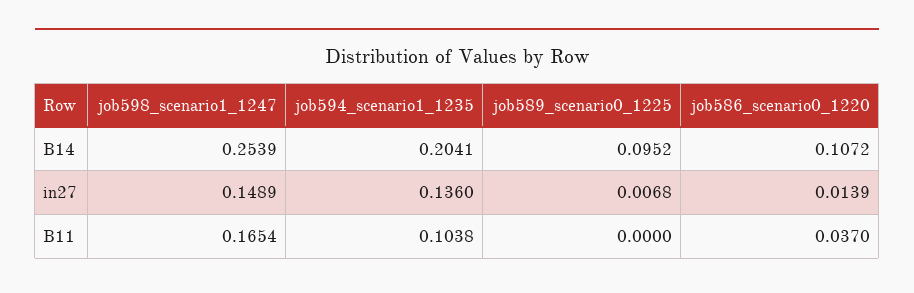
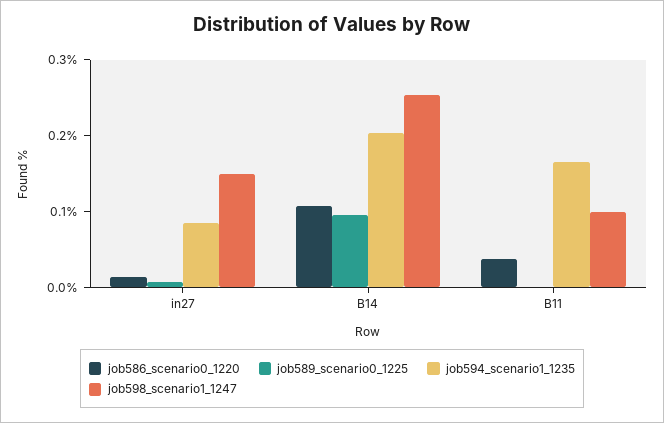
job594_scenario1_1235, in27: 0.136 -> 0.08
job598_scenario1_1247, B11: 0.1654 -> 0.1
job594_scenario1_1235, B11: 0.1038 -> 0.16

